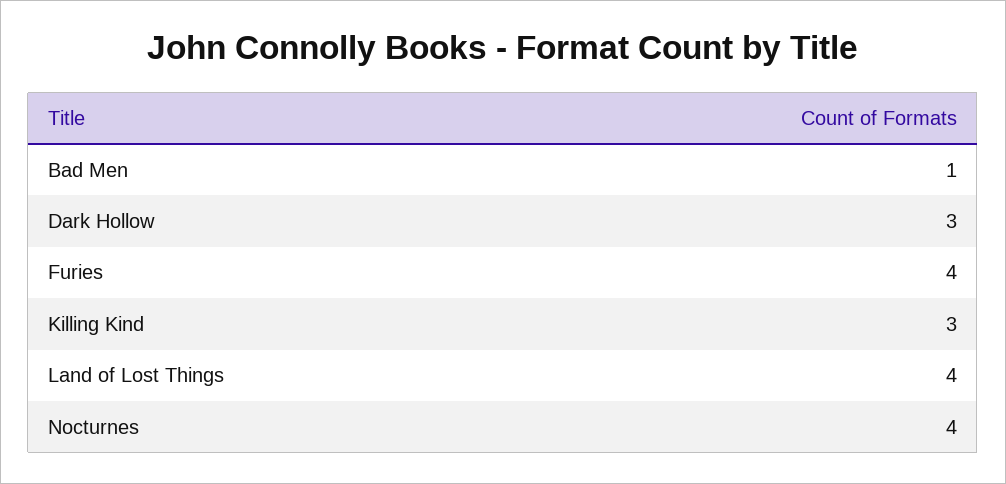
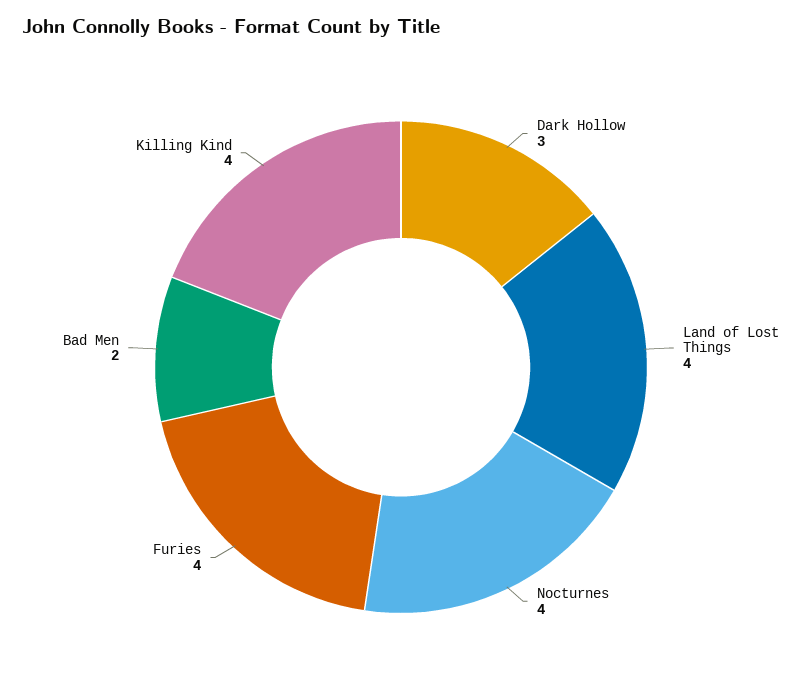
Bad Men: 1 -> 2
Killing Kind: 3 -> 4

